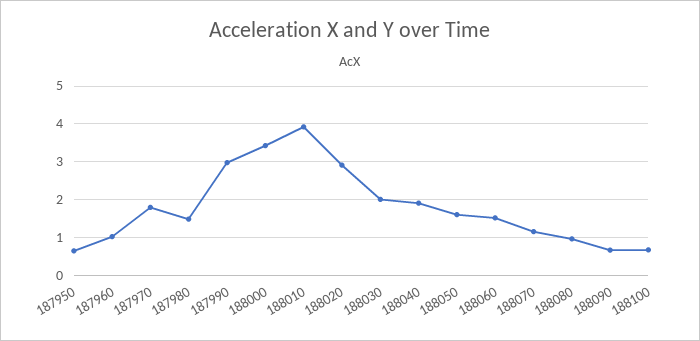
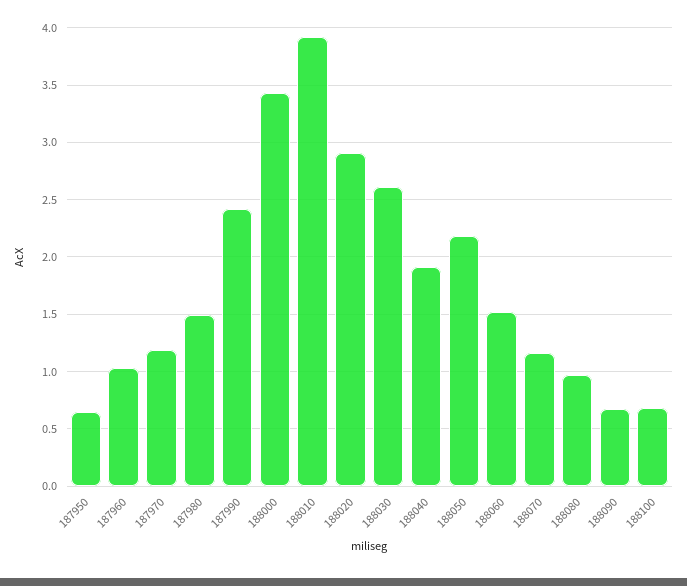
187970: 1.8 -> 1.2
187990: 3 -> 2.4
188030: 2 -> 2.6
188050: 1.6 -> 2.2

